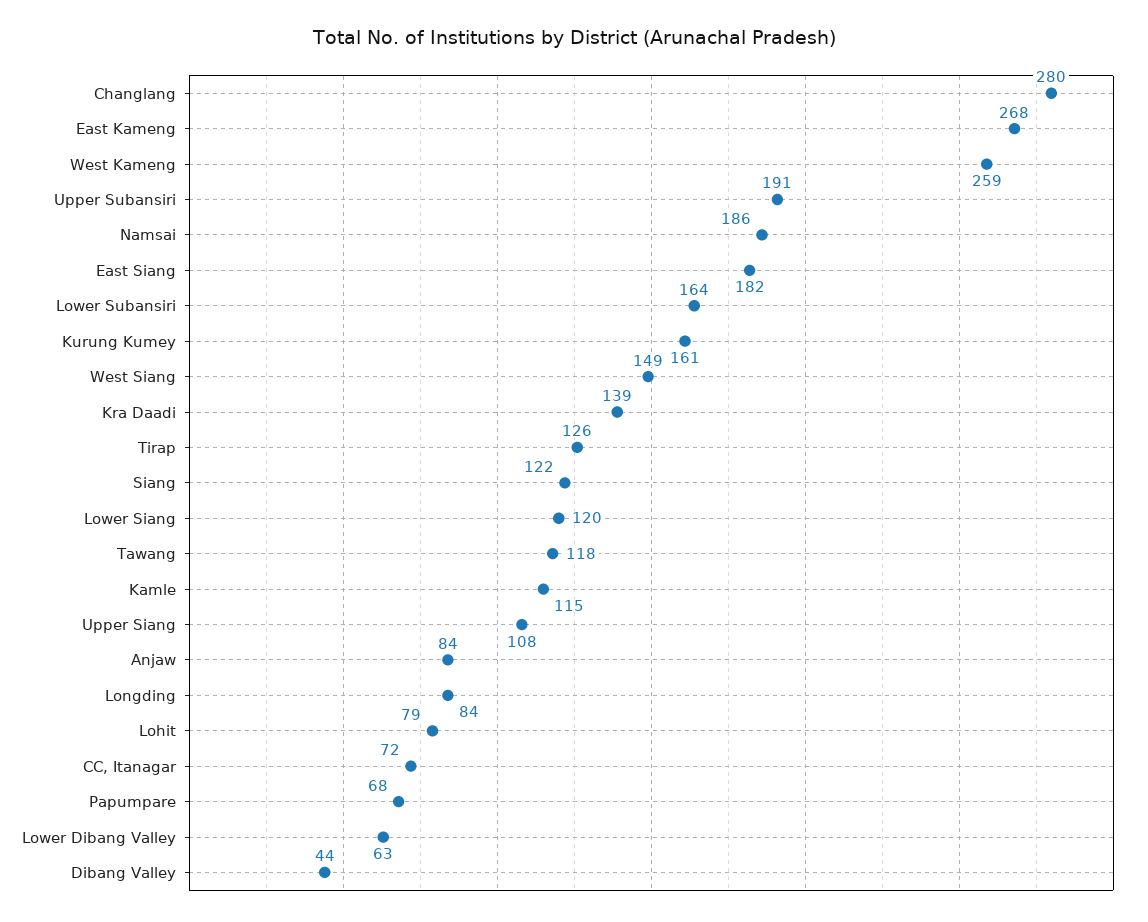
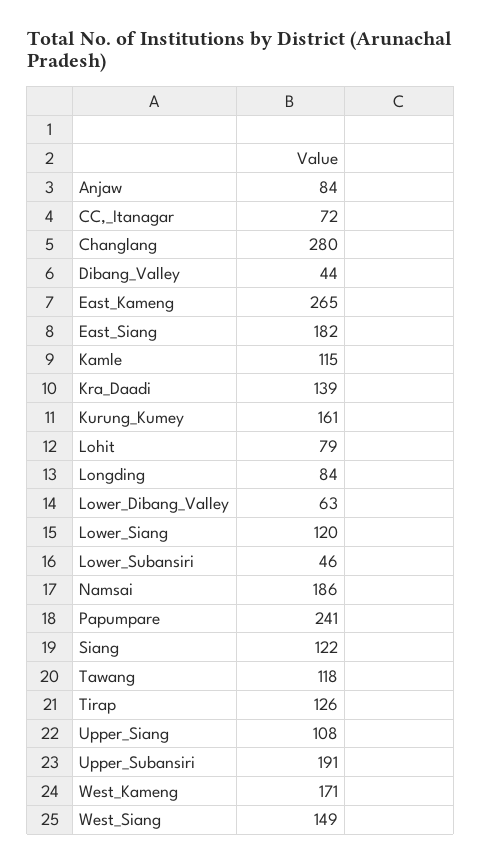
East Kameng: 268 -> 265
West Kameng: 259 -> 171
Lower Subansiri: 164 -> 46
Papumpare: 68 -> 241

